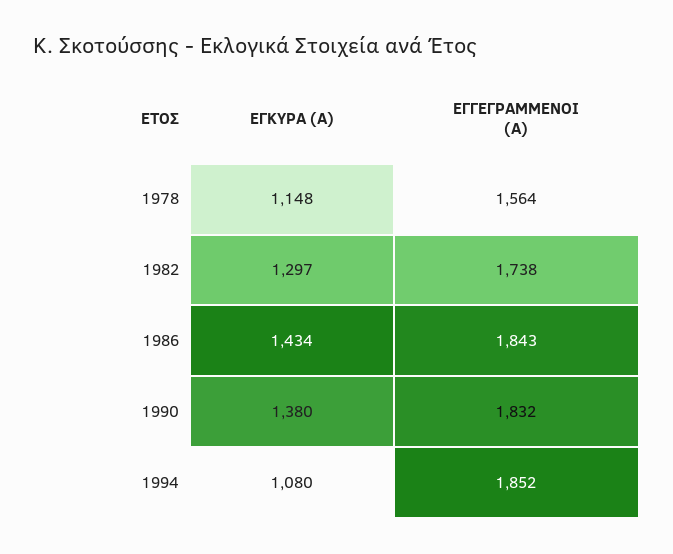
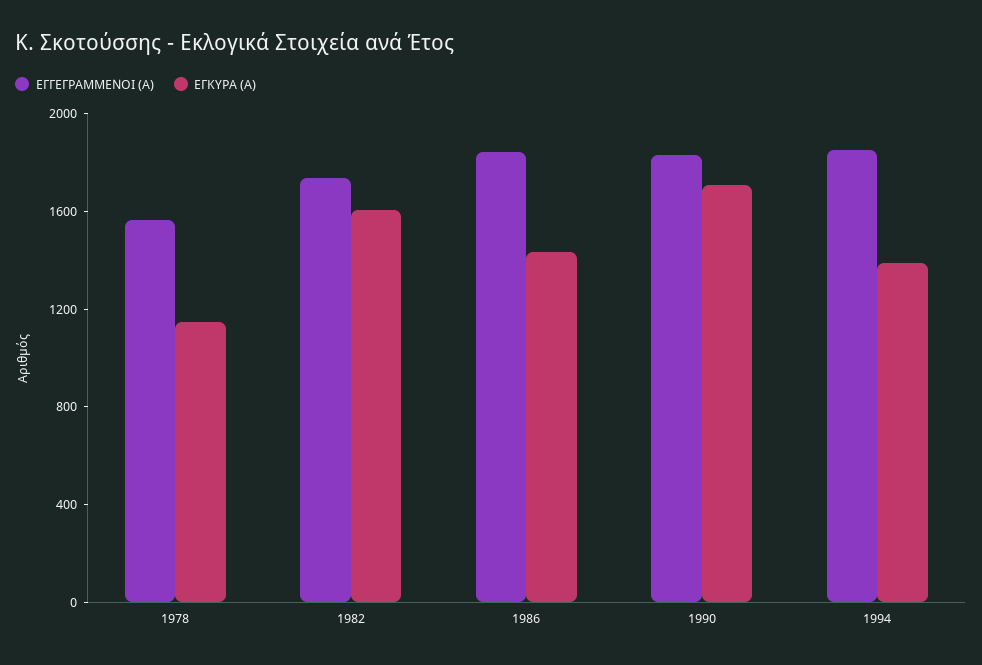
ΕΓΚΥΡΑ (Α), 1982: 1297 -> 1600
ΕΓΚΥΡΑ (Α), 1990: 1380 -> 1700
ΕΓΚΥΡΑ (Α), 1994: 1080 -> 1400

